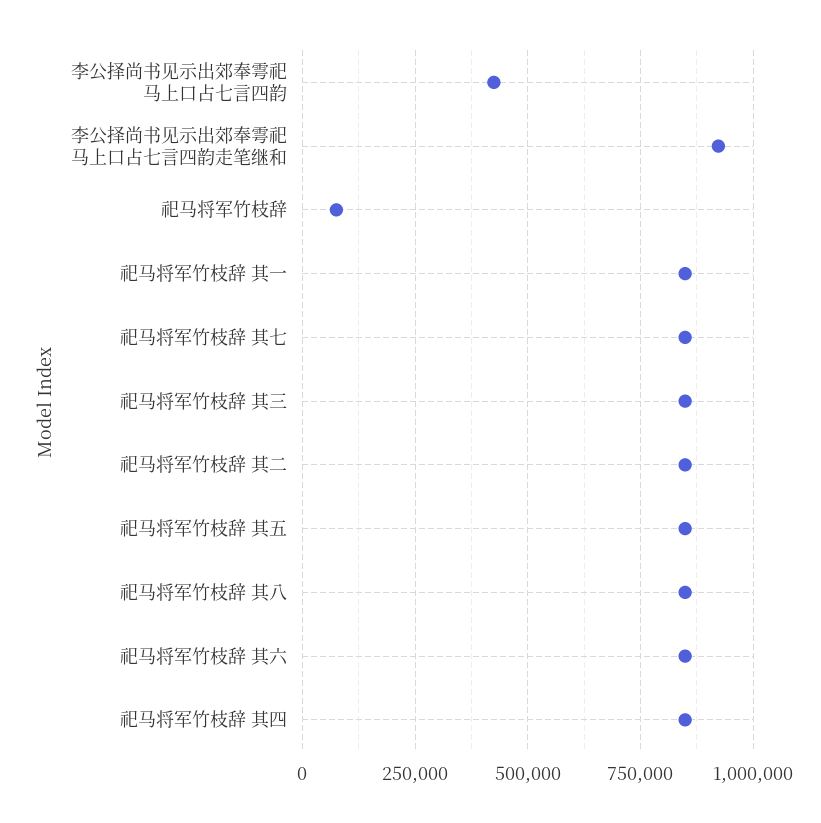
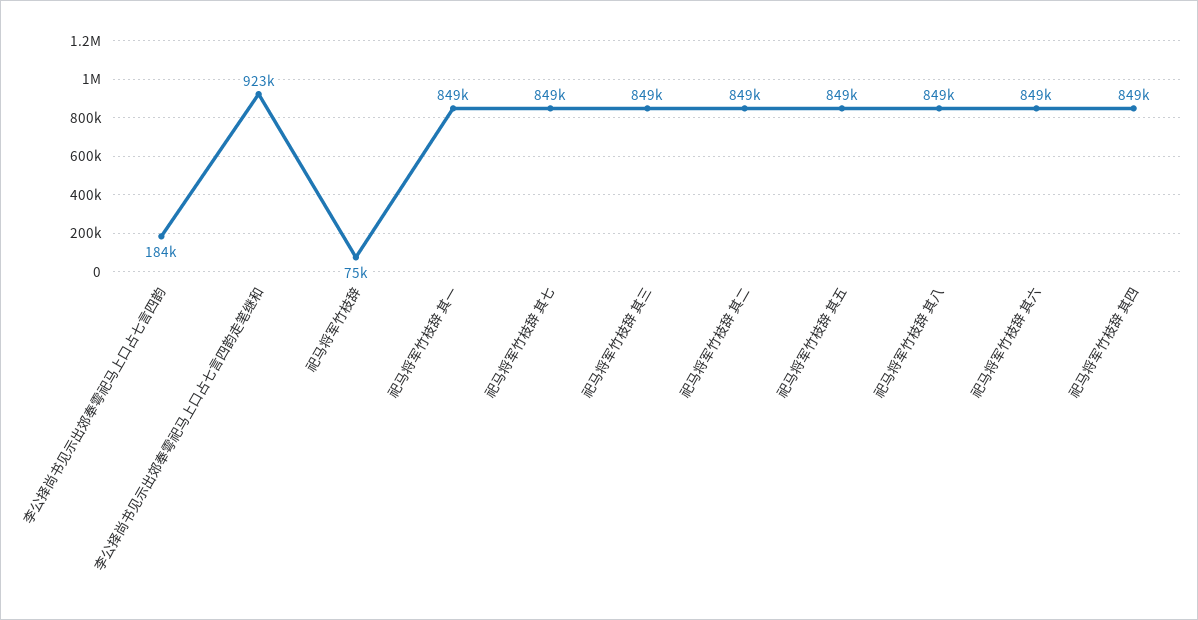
李公择尚书见示出郊奉雩祀马上口占七言四韵: 425000 -> 184000

